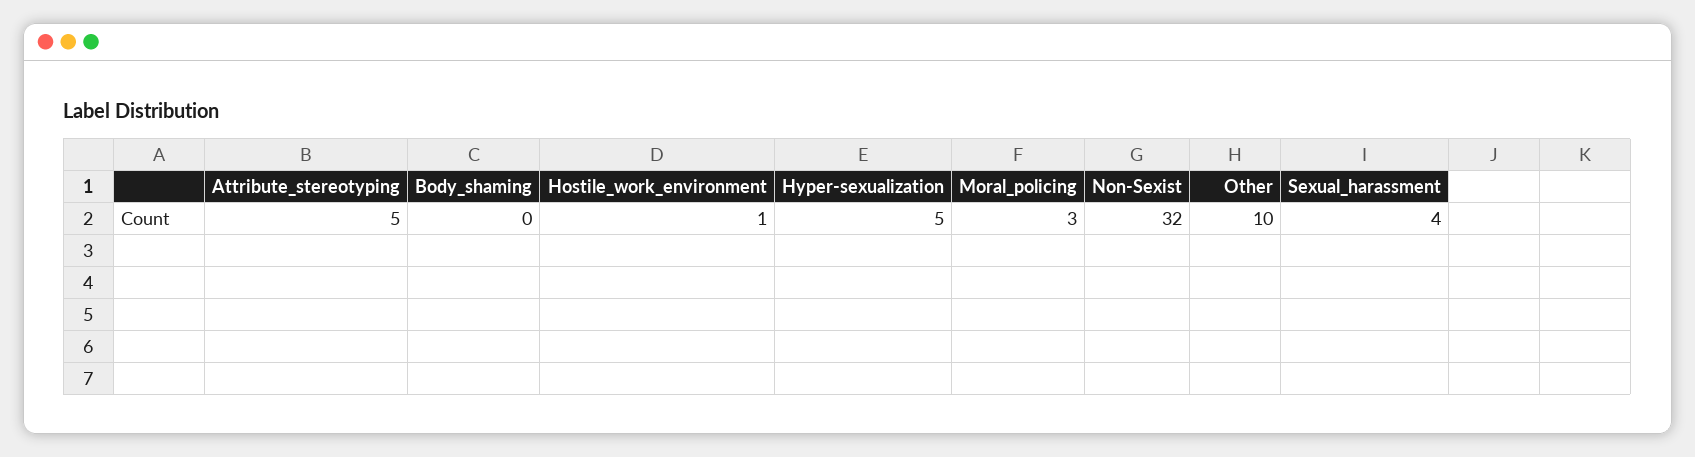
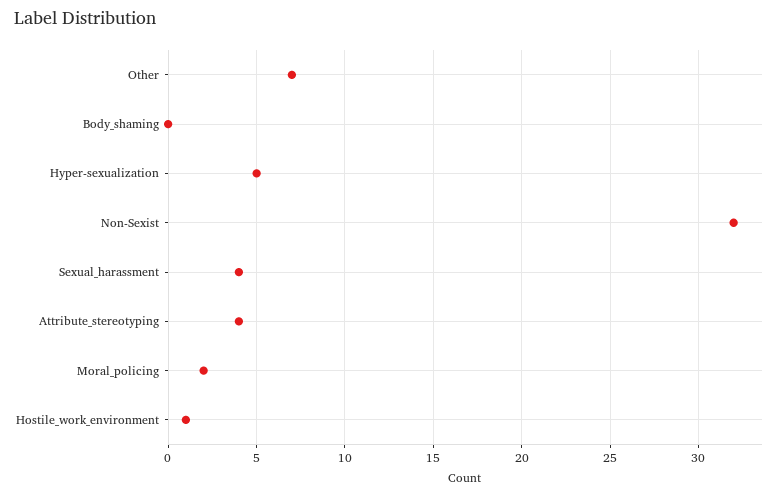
Attribute_stereotyping: 5 -> 4
Moral_policing: 3 -> 2
Other: 10 -> 7

